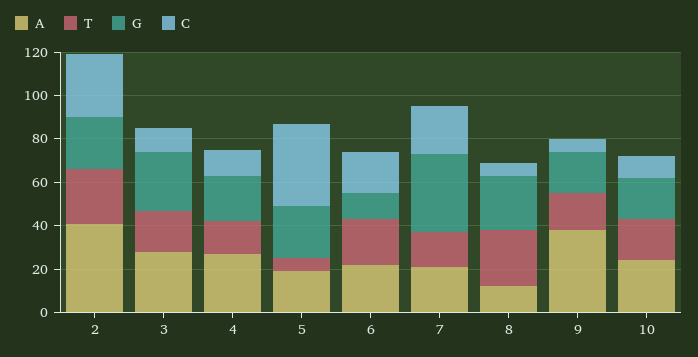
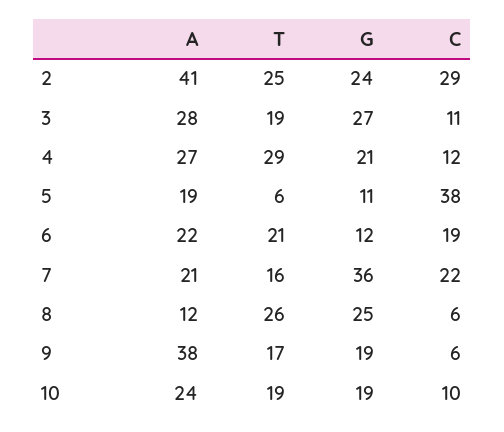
T, 4: 15 -> 29
G, 5: 25 -> 11

